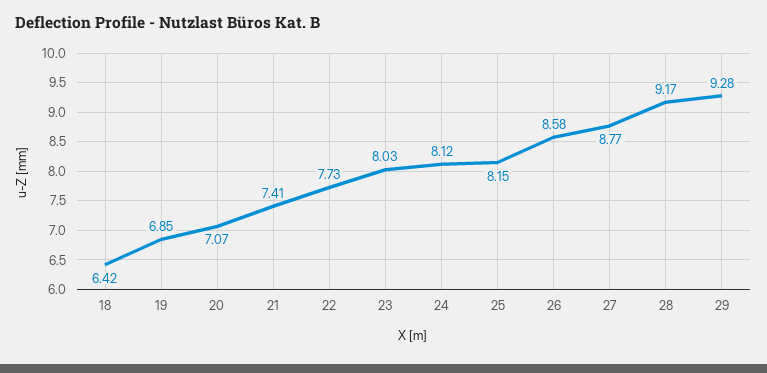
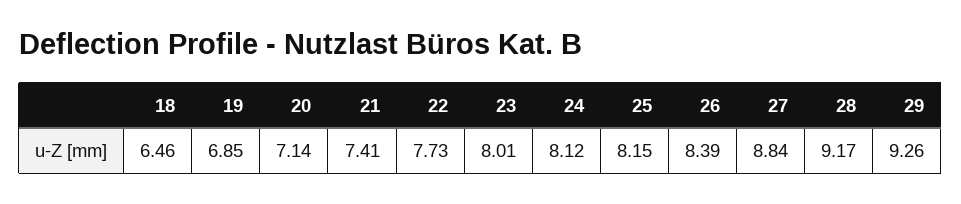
18: 6.42 -> 6.46
20: 7.07 -> 7.14
23: 8.03 -> 8.01
26: 8.58 -> 8.39
27: 8.77 -> 8.84
29: 9.28 -> 9.26

